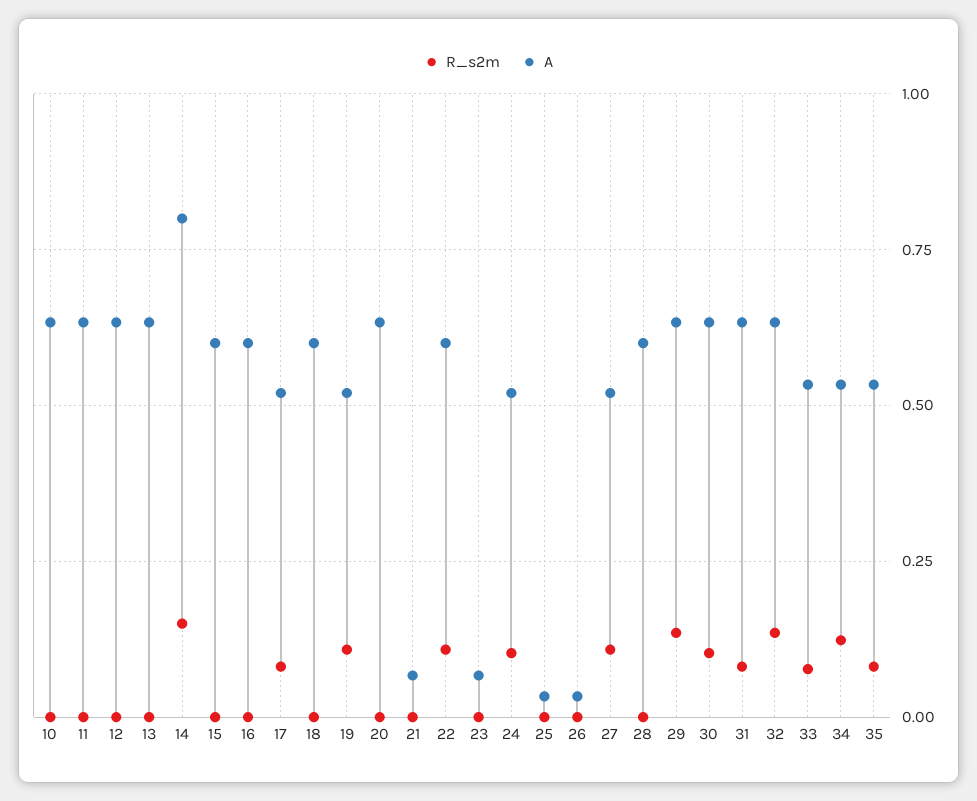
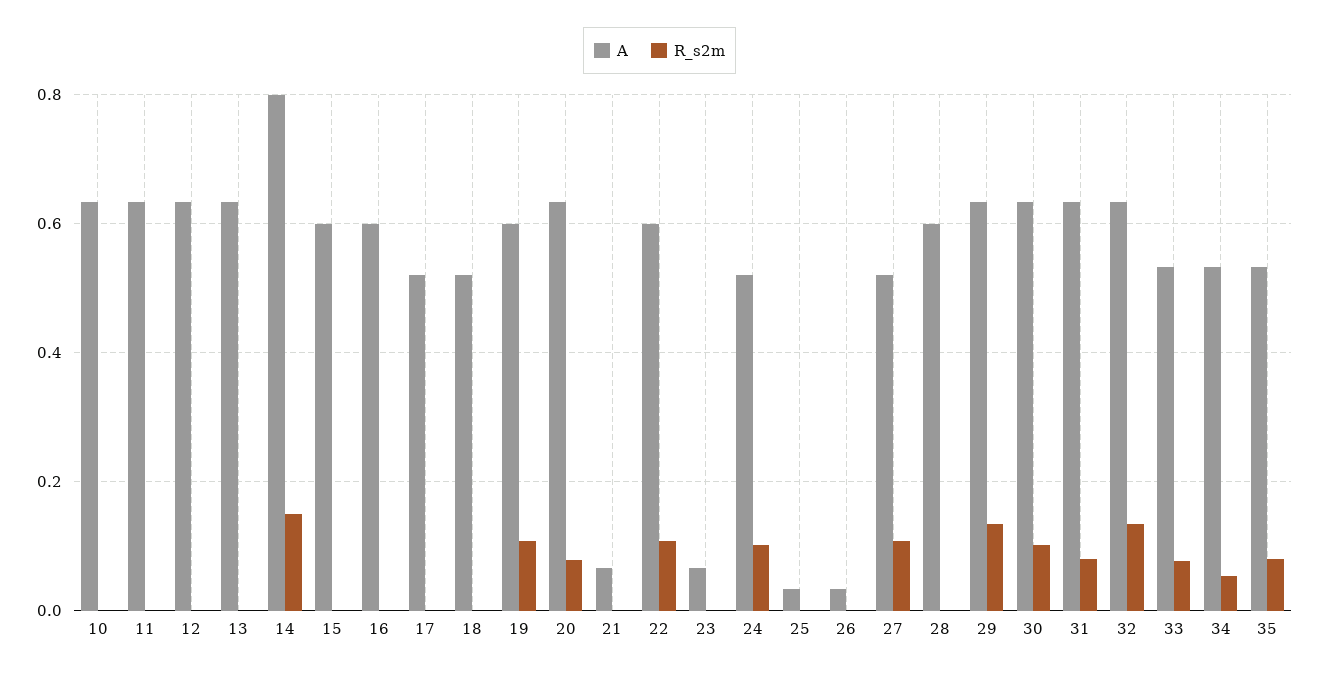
R_s2m, 17: 0.075 -> 0
A, 18: 0.6 -> 0.52
A, 19: 0.525 -> 0.6
R_s2m, 20: 0 -> 0.08
R_s2m, 34: 0.125 -> 0.06

